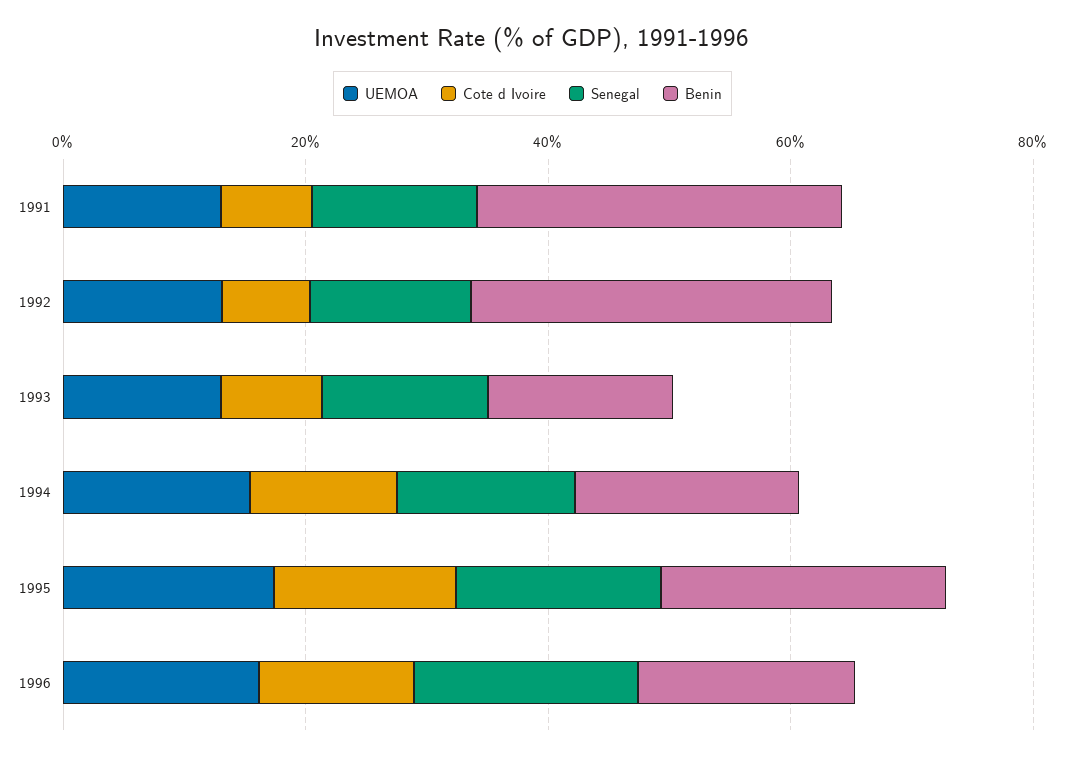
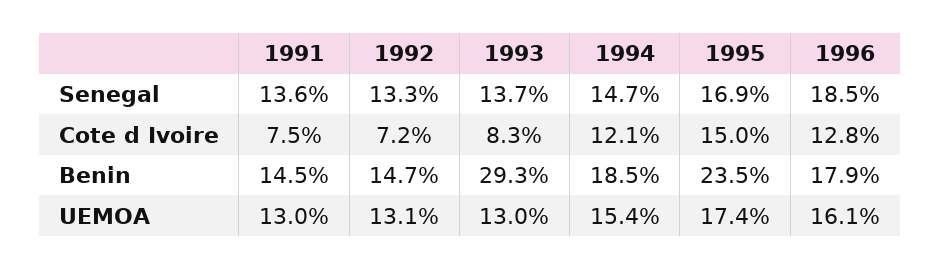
Benin, 1991: 30 -> 14.5
Benin, 1992: 30 -> 14.7
Benin, 1993: 15 -> 29.3

